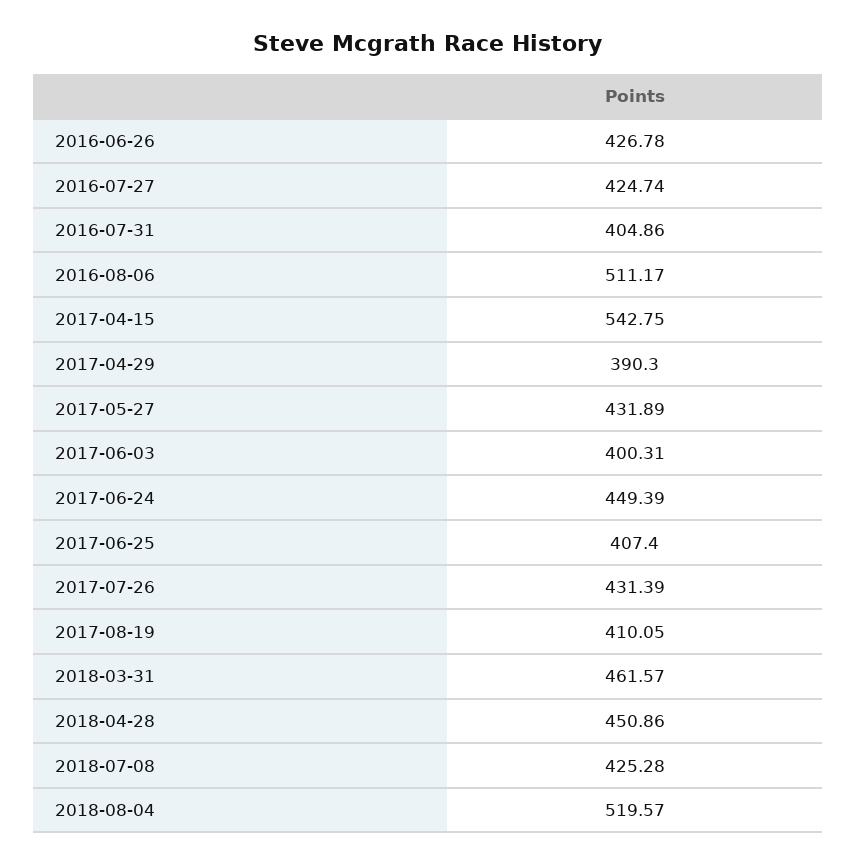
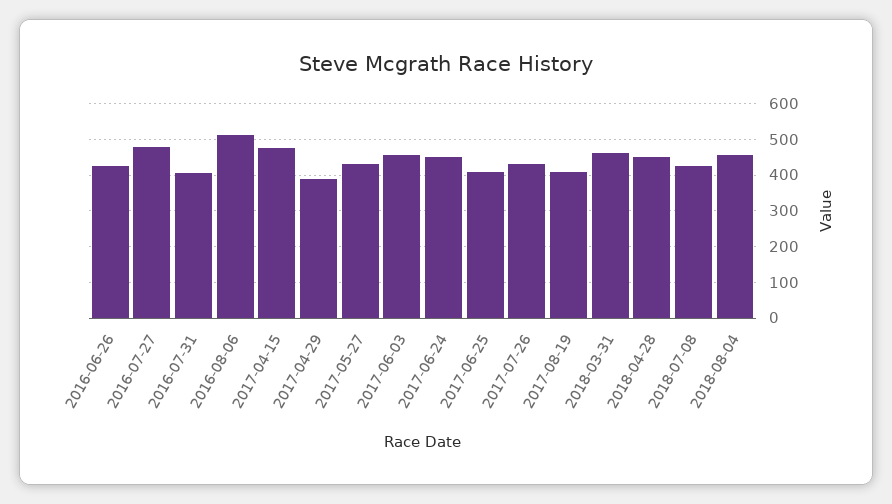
2016-07-27: 424.74 -> 480
2017-04-15: 542.75 -> 480
2017-06-03: 400.31 -> 460
2018-08-04: 519.57 -> 460

